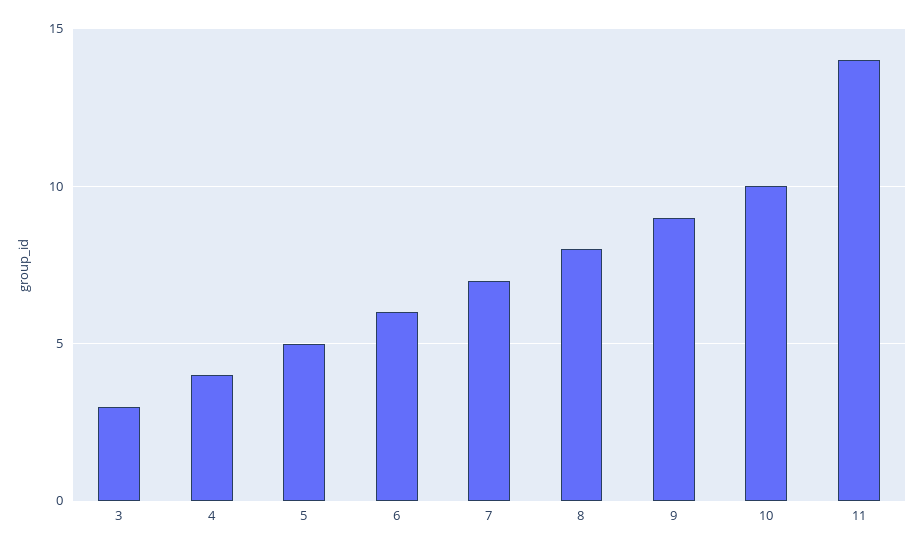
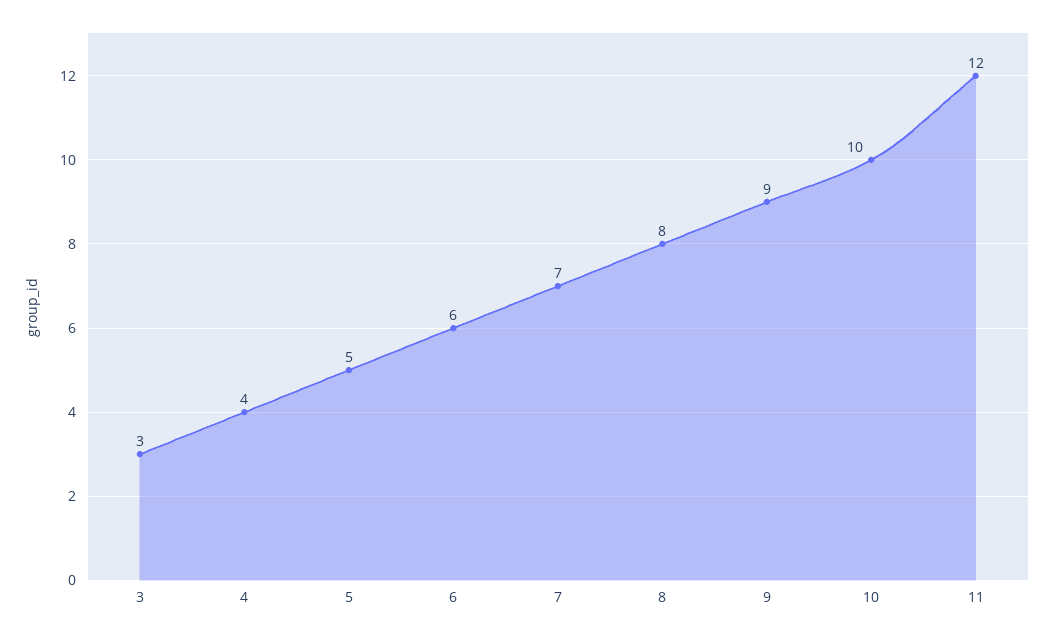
11: 14 -> 12

